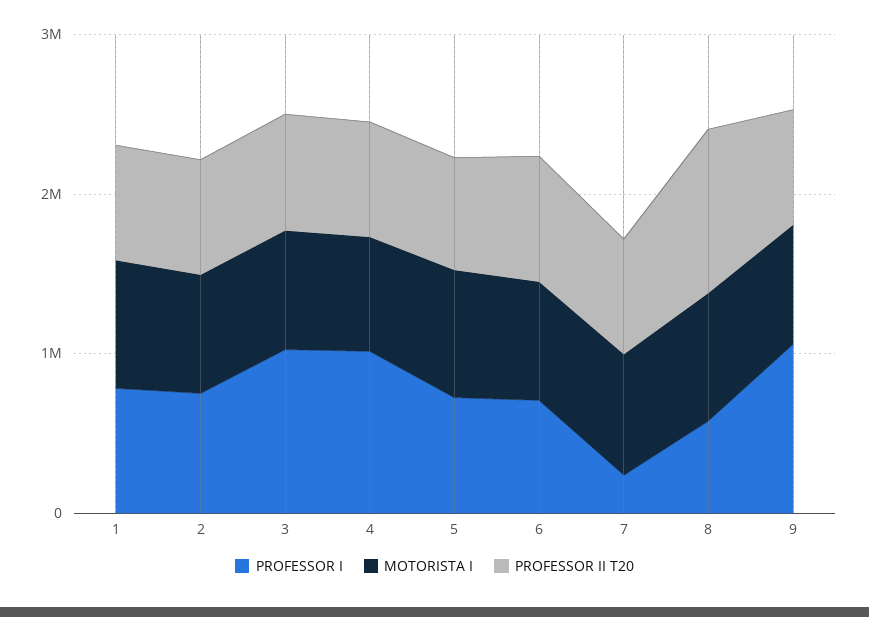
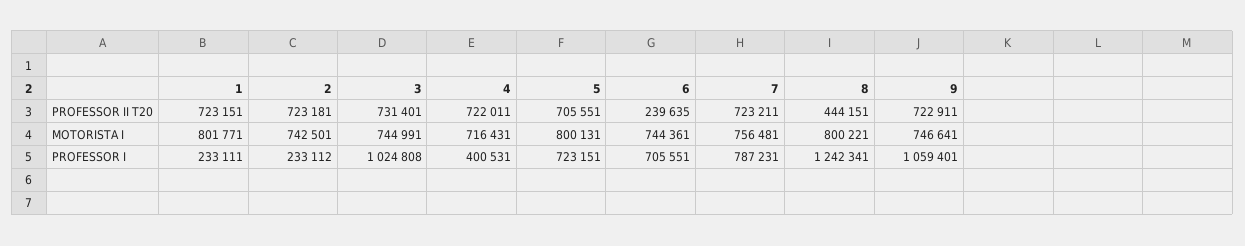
PROFESSOR I, 1: 800000 -> 233111
PROFESSOR I, 2: 800000 -> 233112
PROFESSOR I, 4: 1000000 -> 400531
PROFESSOR II T20, 6: 800000 -> 239635
PROFESSOR I, 7: 200000 -> 787231
PROFESSOR I, 8: 600000 -> 1242341
PROFESSOR II T20, 8: 1000000 -> 444151

